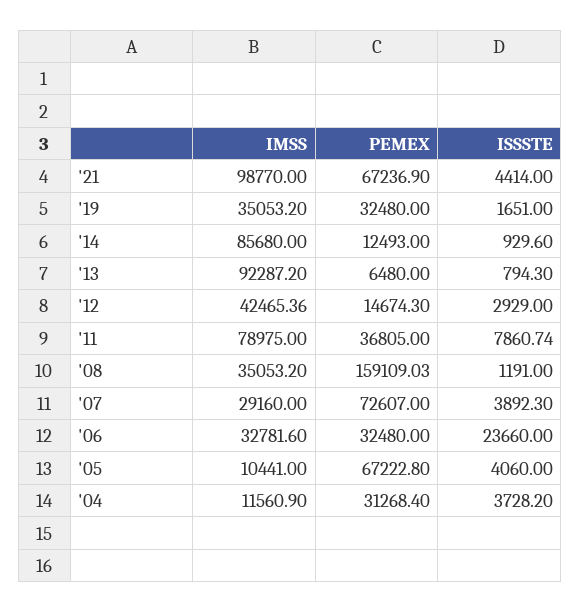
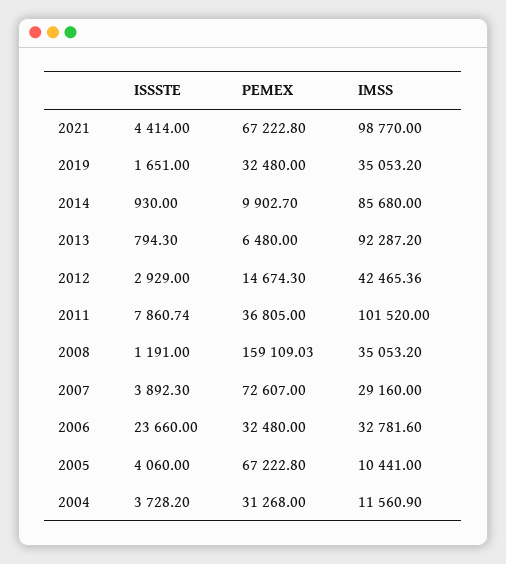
PEMEX, '21: 67236.9 -> 67222.8
PEMEX, '14: 12493 -> 9902.7
ISSSTE, '14: 929.6 -> 930
IMSS, '11: 78975 -> 101520
PEMEX, '04: 31268.4 -> 31268

